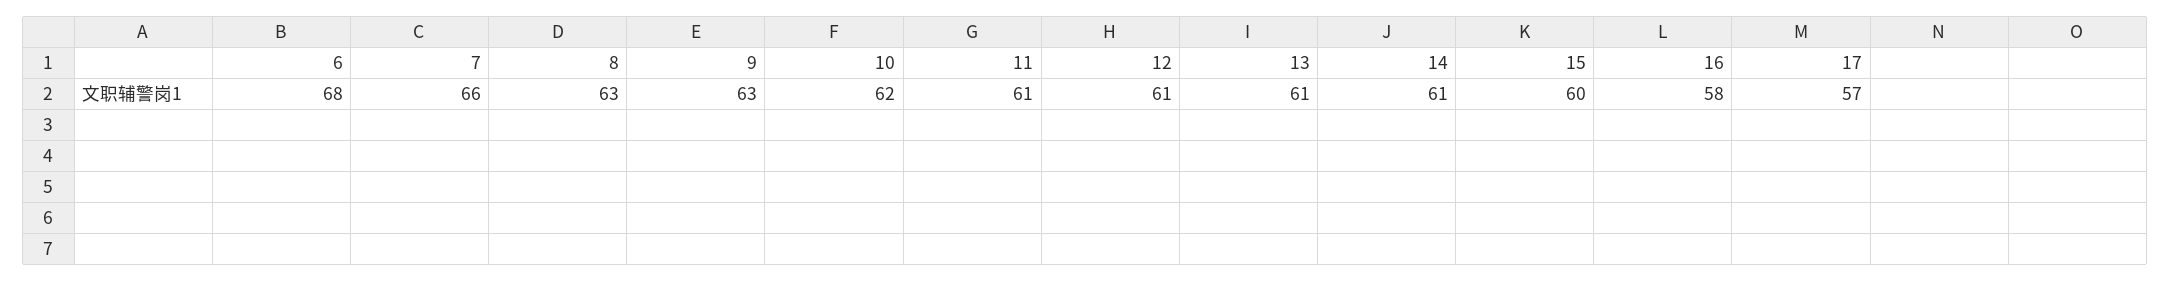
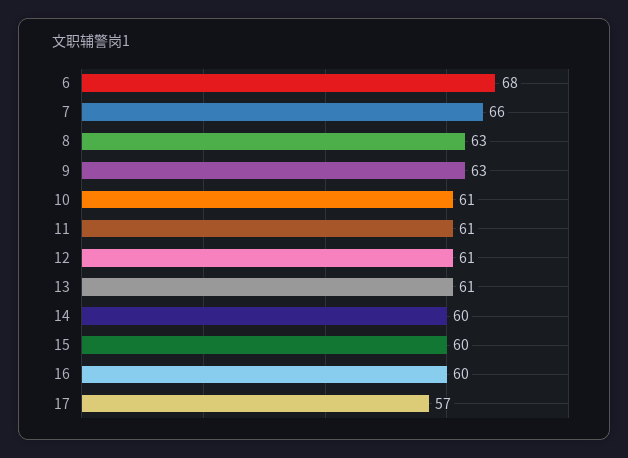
10: 62 -> 61
14: 61 -> 60
16: 58 -> 60

